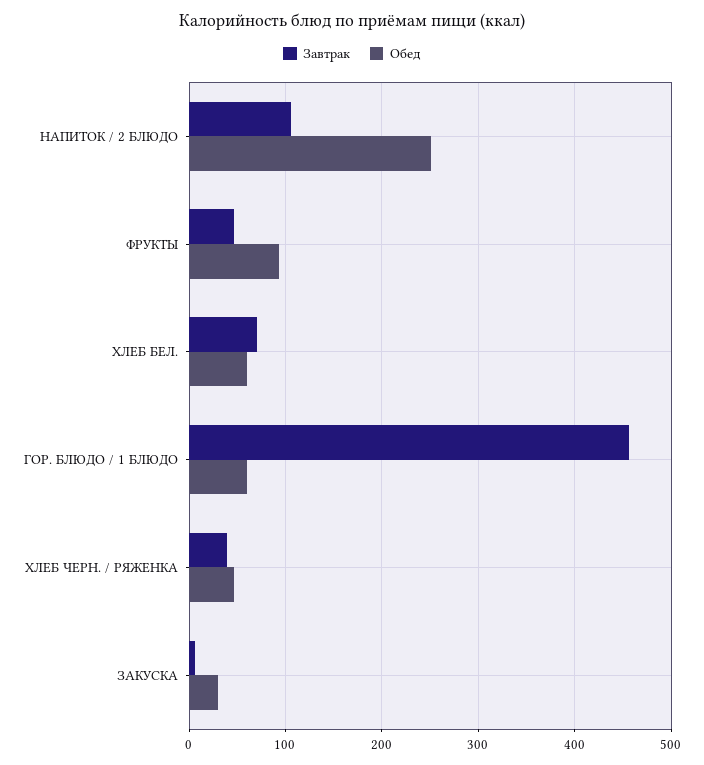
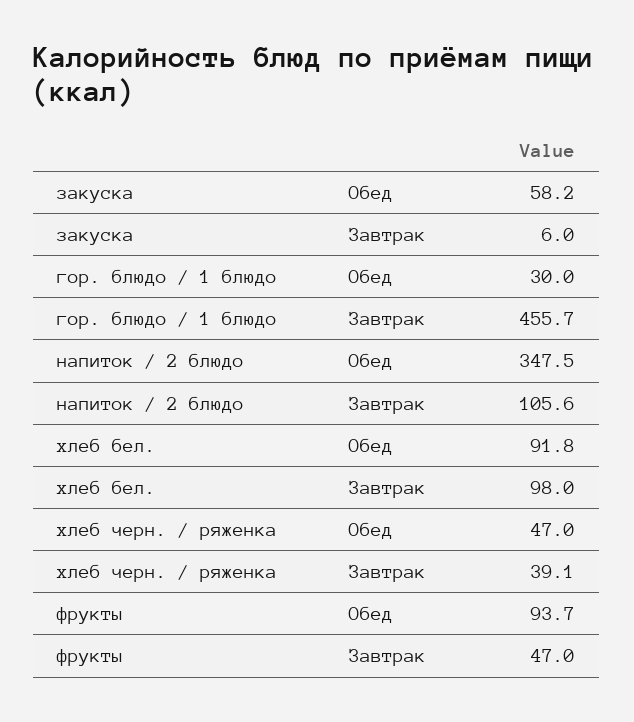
Обед, НАПИТОК / 2 БЛЮДО: 250 -> 347.5
Завтрак, ХЛЕБ БЕЛ.: 70 -> 98
Обед, ХЛЕБ БЕЛ.: 60 -> 91.8
Обед, ГОР. БЛЮДО / 1 БЛЮДО: 60 -> 30
Обед, ЗАКУСКА: 30 -> 58.2

